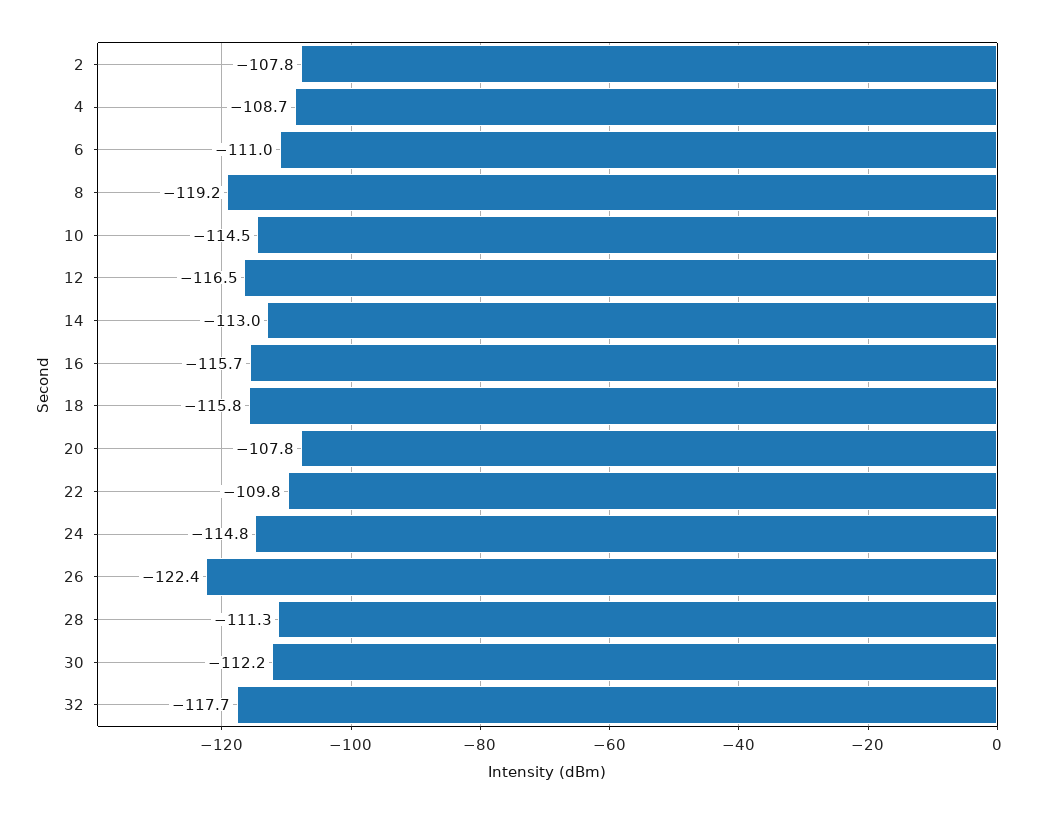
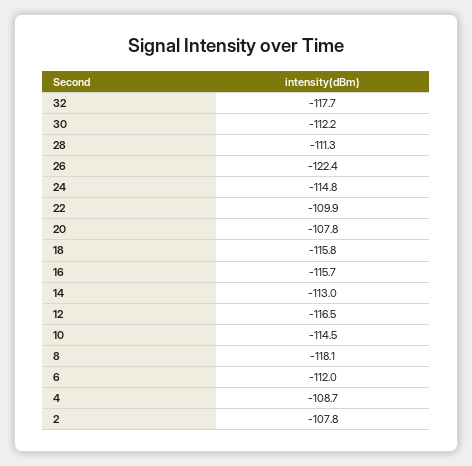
6: -111 -> -112
8: -119.2 -> -118.1
22: -109.8 -> -109.9

